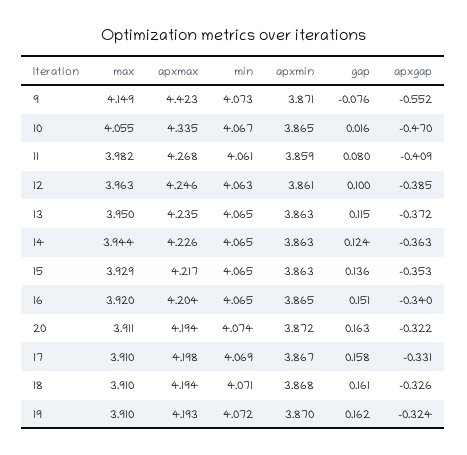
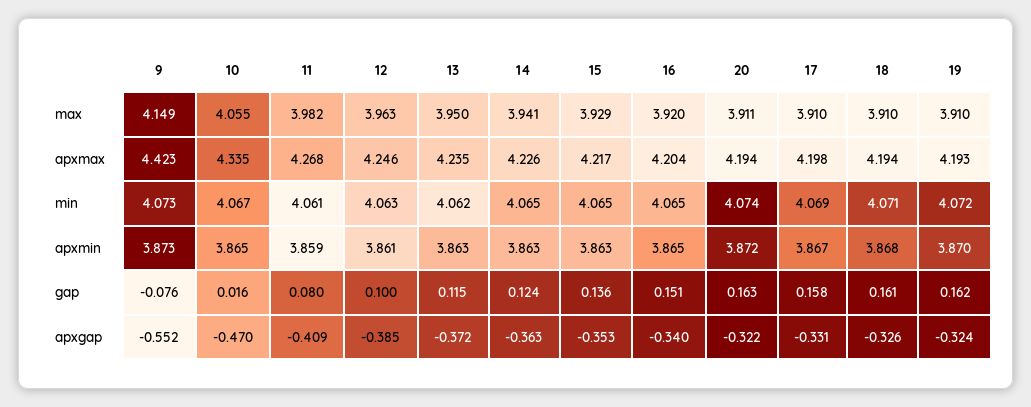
apxmin, 9: 3.871 -> 3.873
min, 13: 4.065 -> 4.062
max, 14: 3.944 -> 3.941

